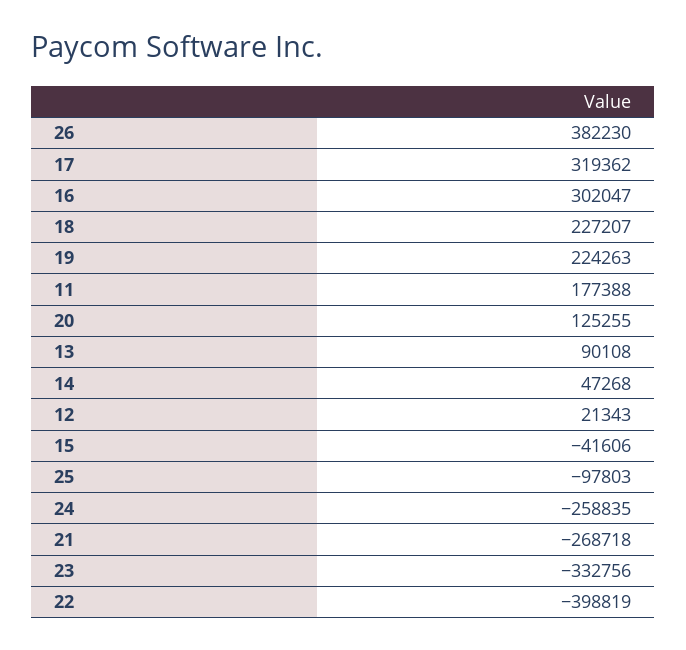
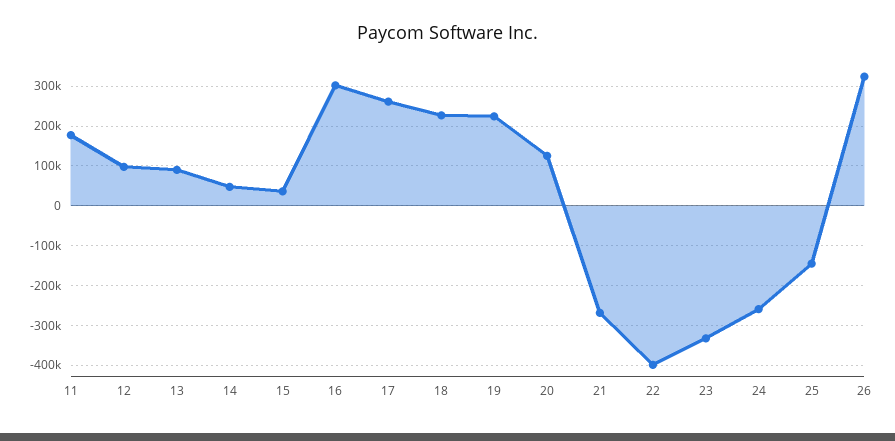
26: 382230 -> 320000
17: 319362 -> 260000
12: 21343 -> 100000
15: -41606 -> 40000
25: -97803 -> -140000

